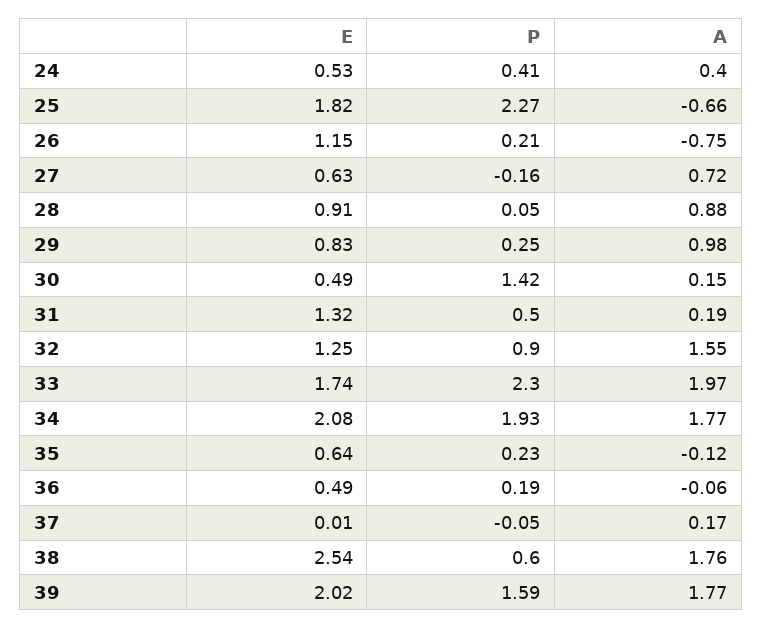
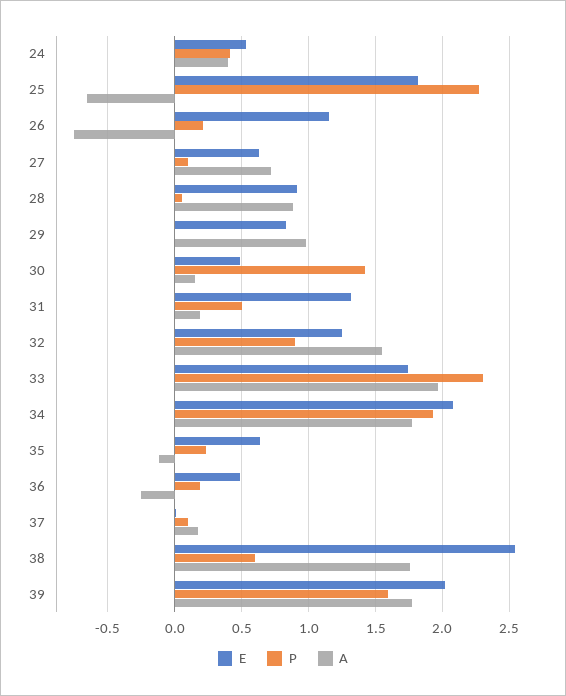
P, 27: -0.16 -> 0.1
P, 29: 0.25 -> 0
A, 36: -0.06 -> -0.25
P, 37: -0.05 -> 0.1

